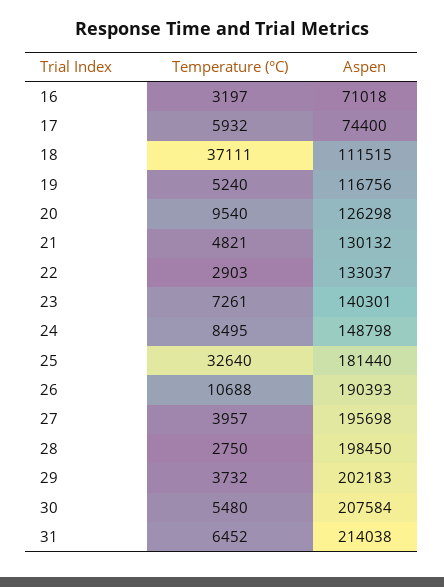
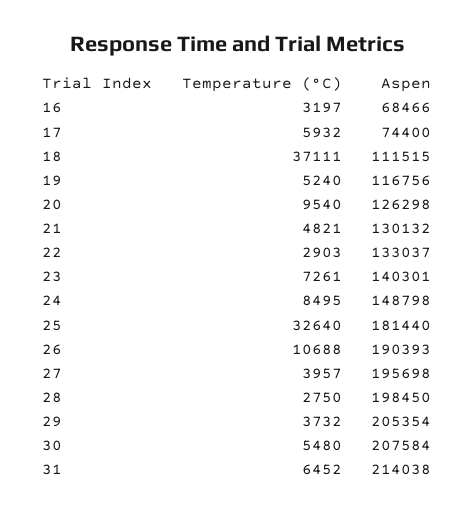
Aspen, 16: 71018 -> 68466
Aspen, 29: 202183 -> 205354

